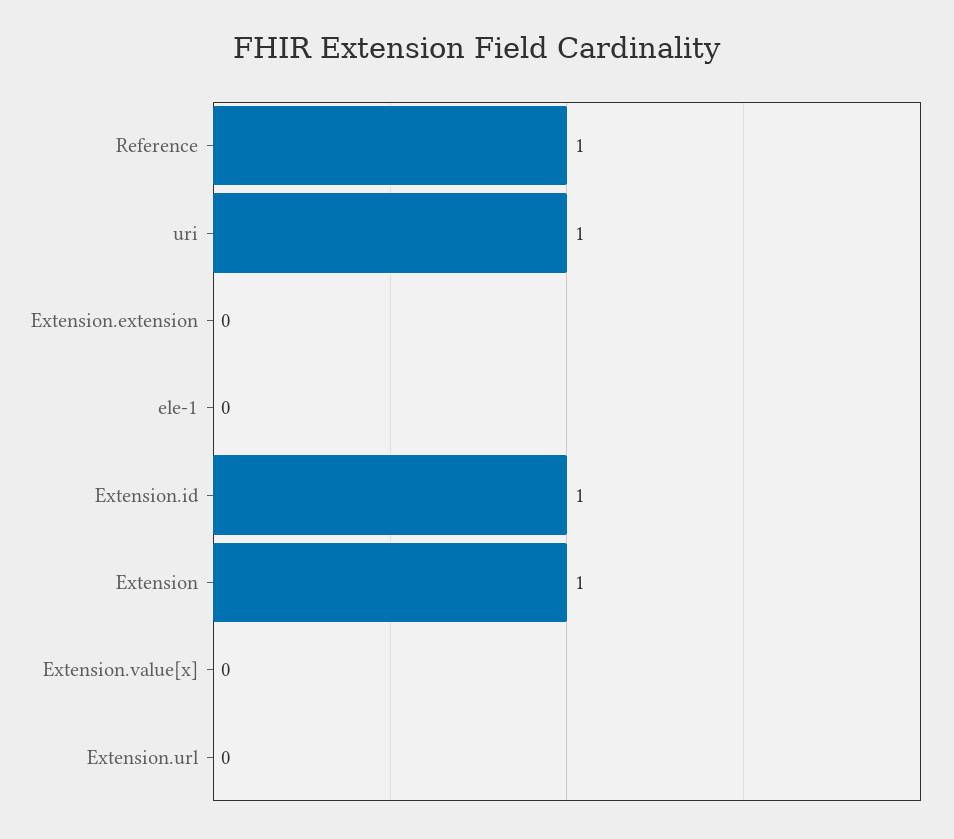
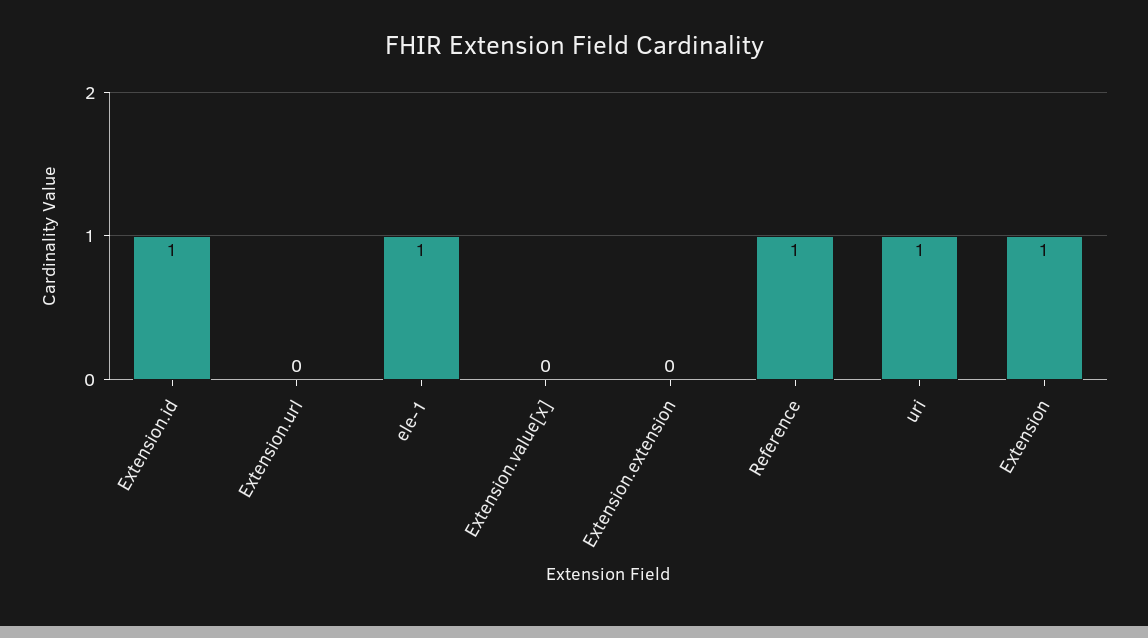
ele-1: 0 -> 1

